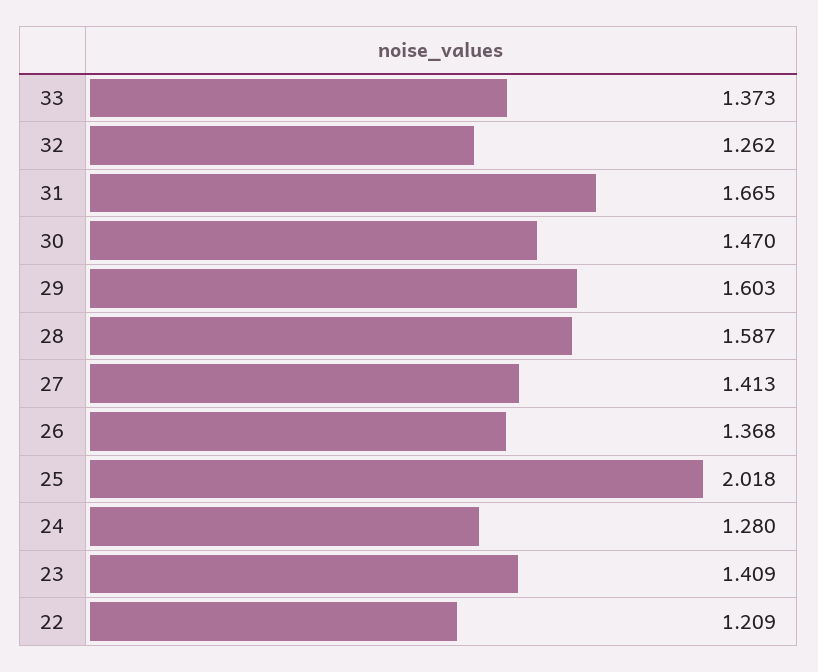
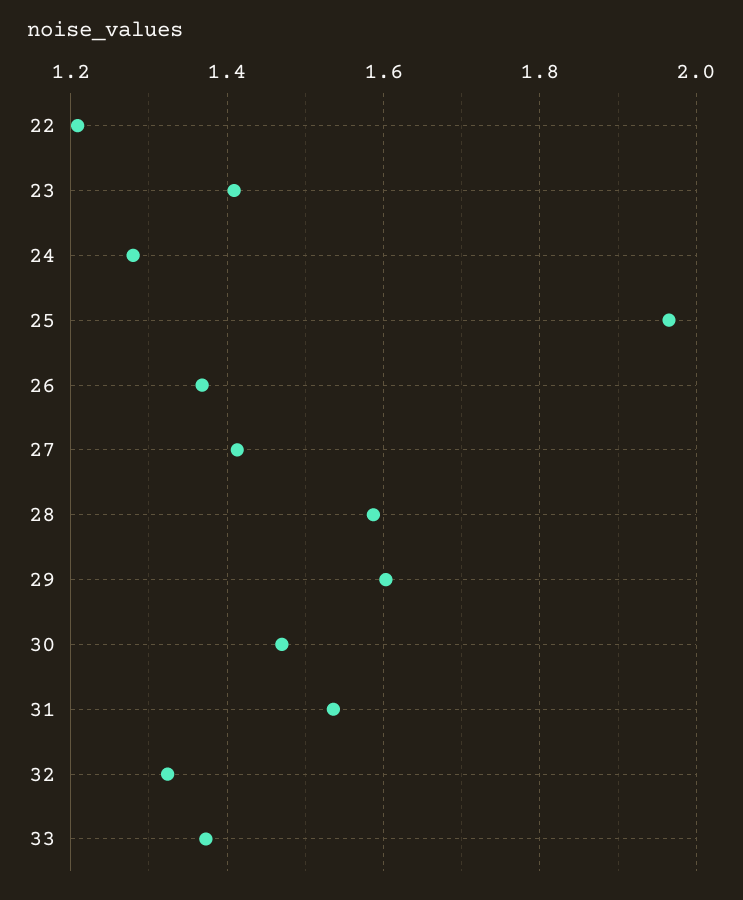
32: 1.262 -> 1.32
31: 1.665 -> 1.54
25: 2.018 -> 1.96

